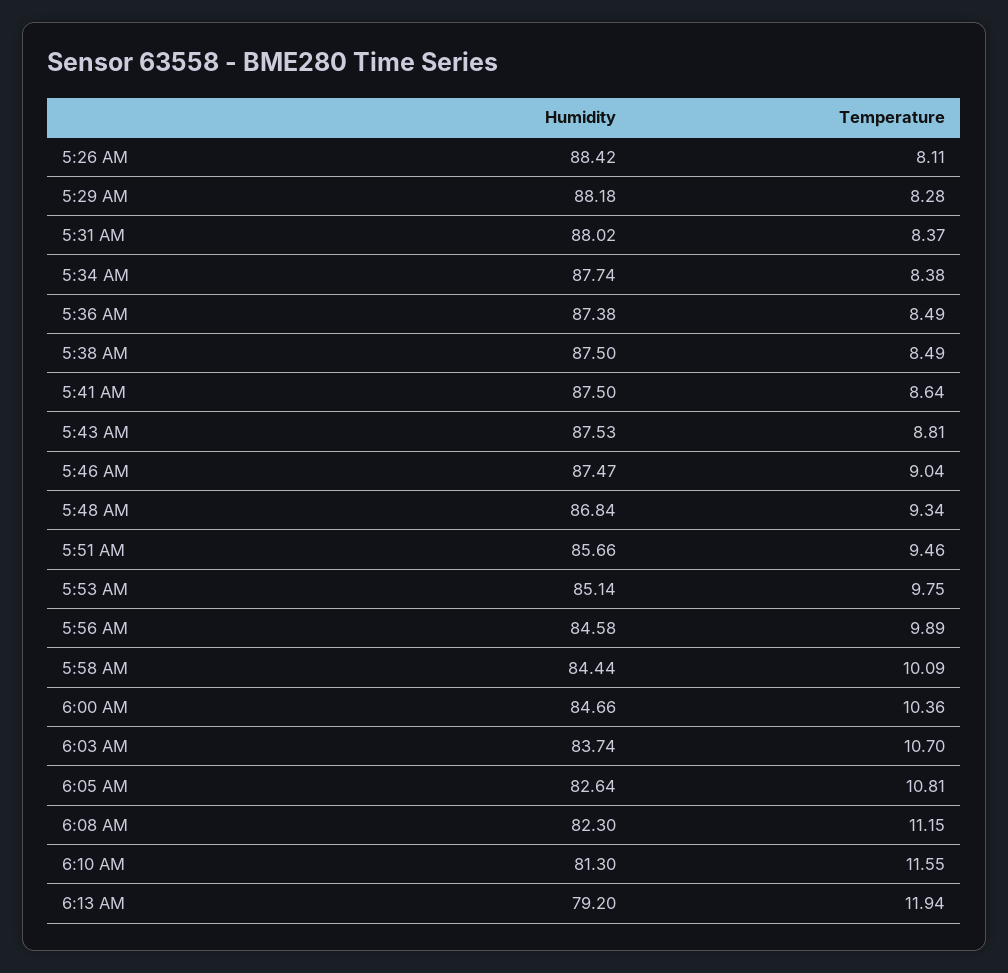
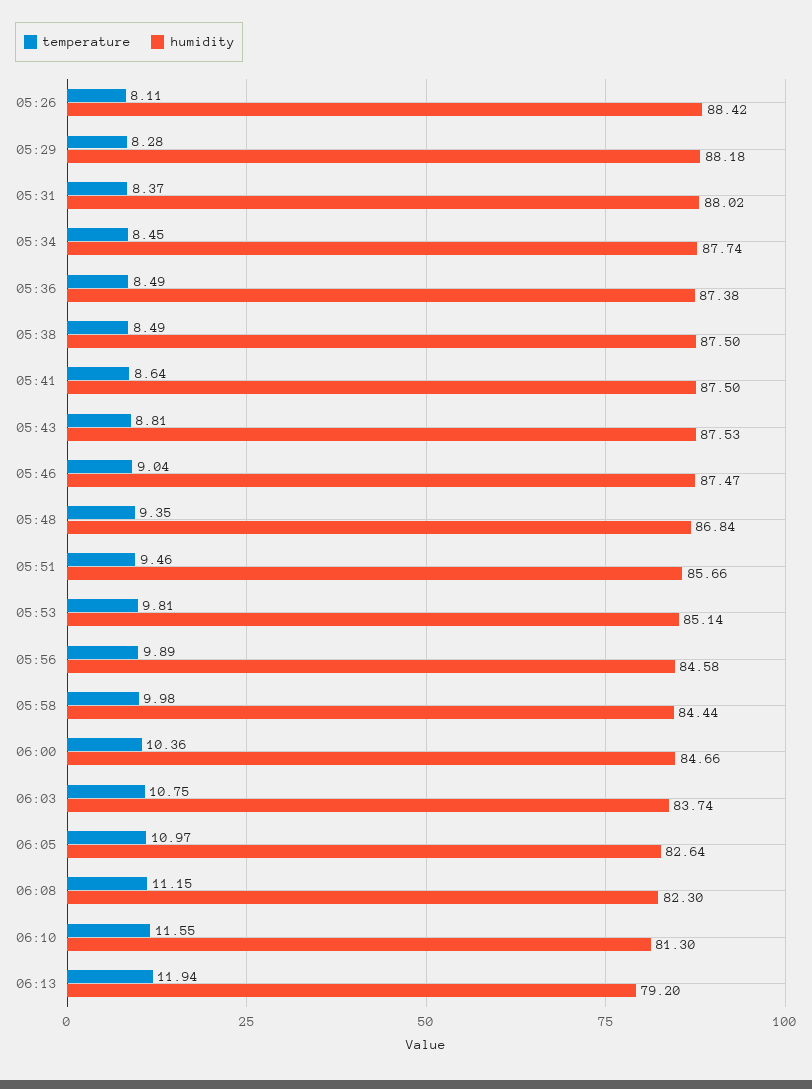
Temperature, 5:34 AM: 8.38 -> 8.45
Temperature, 5:48 AM: 9.34 -> 9.35
Temperature, 5:53 AM: 9.75 -> 9.81
Temperature, 5:58 AM: 10.09 -> 9.98
Temperature, 6:03 AM: 10.7 -> 10.75
Temperature, 6:05 AM: 10.81 -> 10.97

